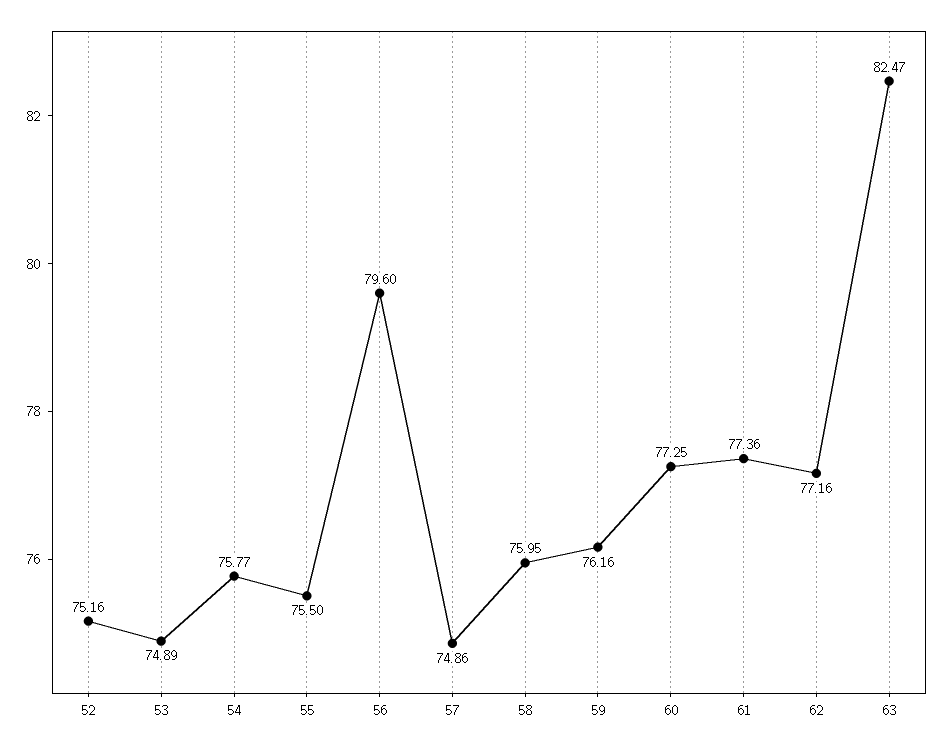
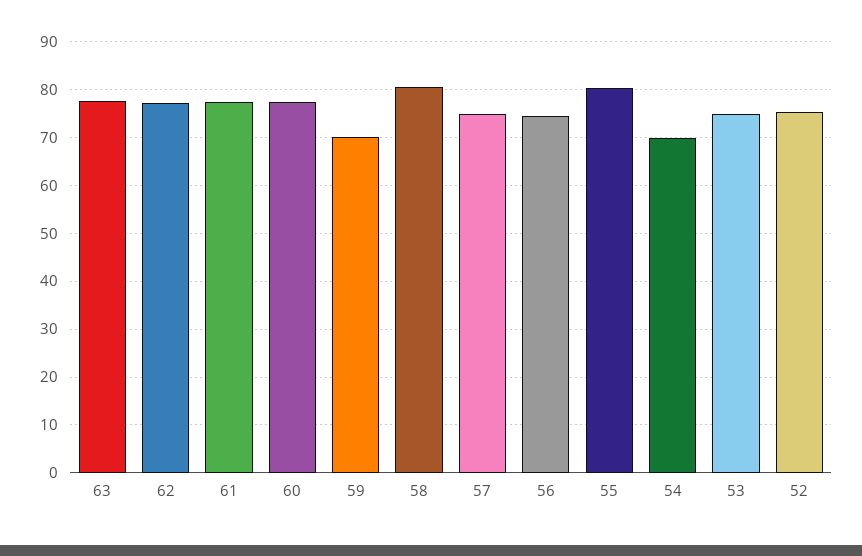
54: 75.77 -> 70
55: 75.5 -> 80
56: 79.6 -> 74
58: 75.95 -> 80
59: 76.16 -> 70
63: 82.47 -> 78

